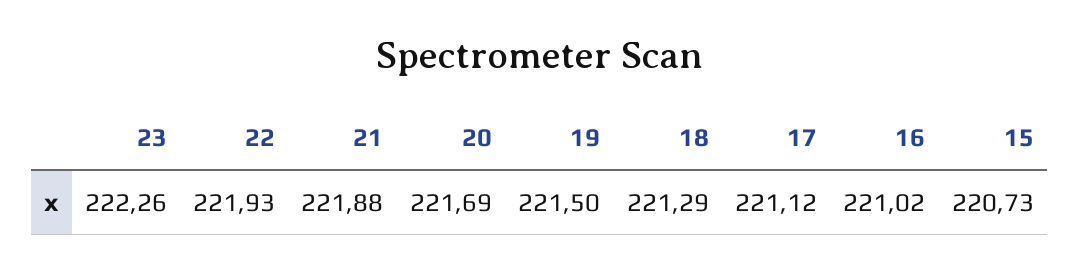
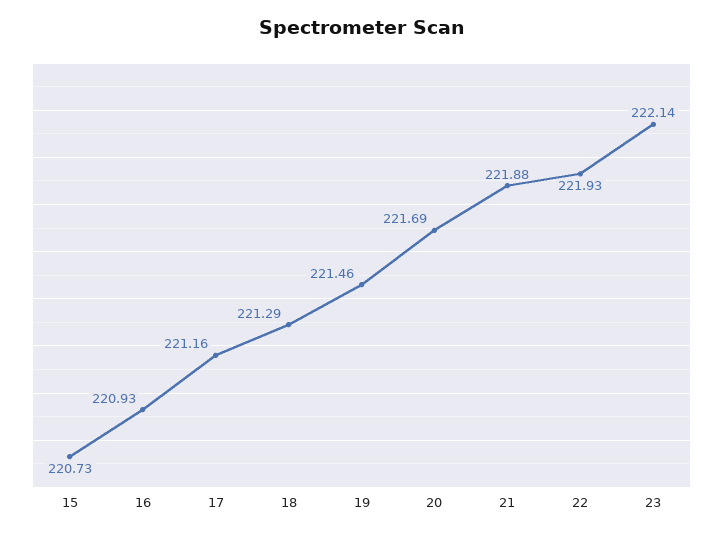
23: 222.26 -> 222.14
19: 221.5 -> 221.46
17: 221.12 -> 221.16
16: 221.02 -> 220.93

